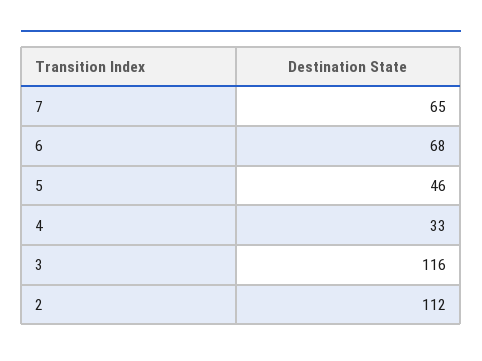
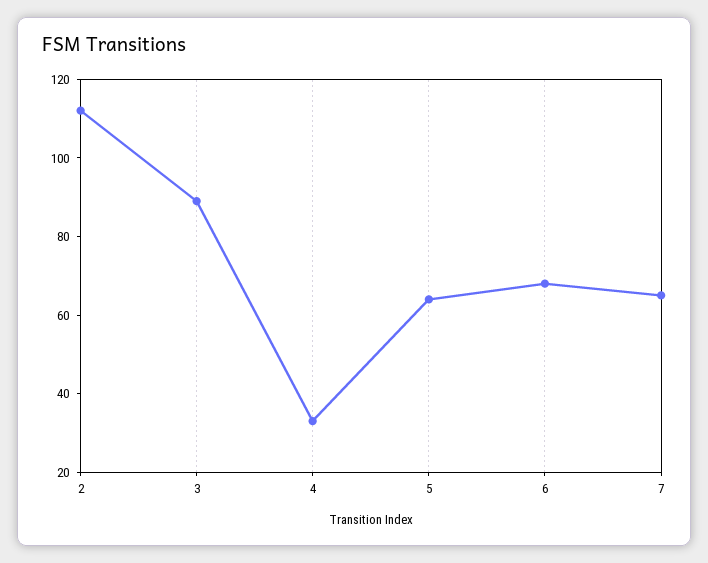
5: 46 -> 65
3: 116 -> 90

